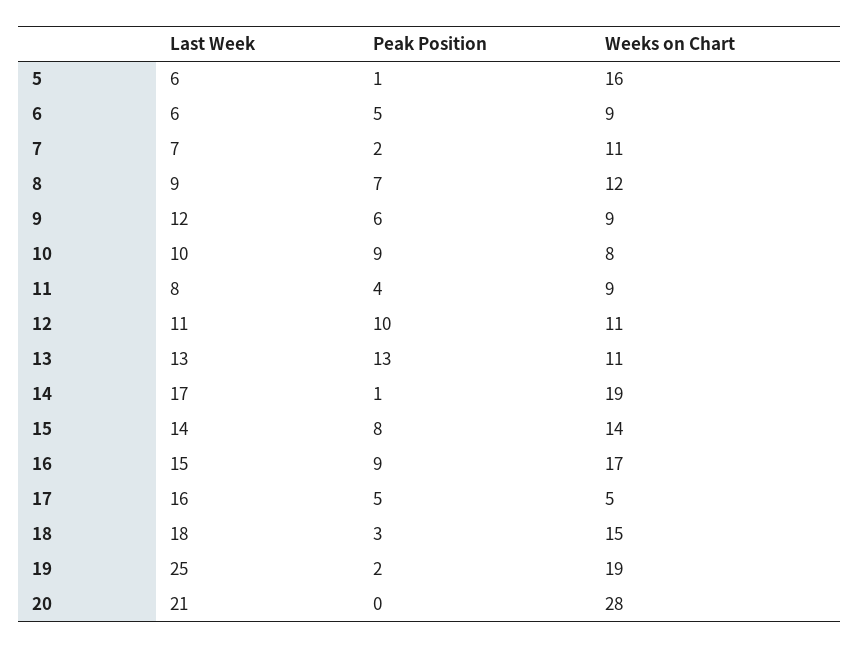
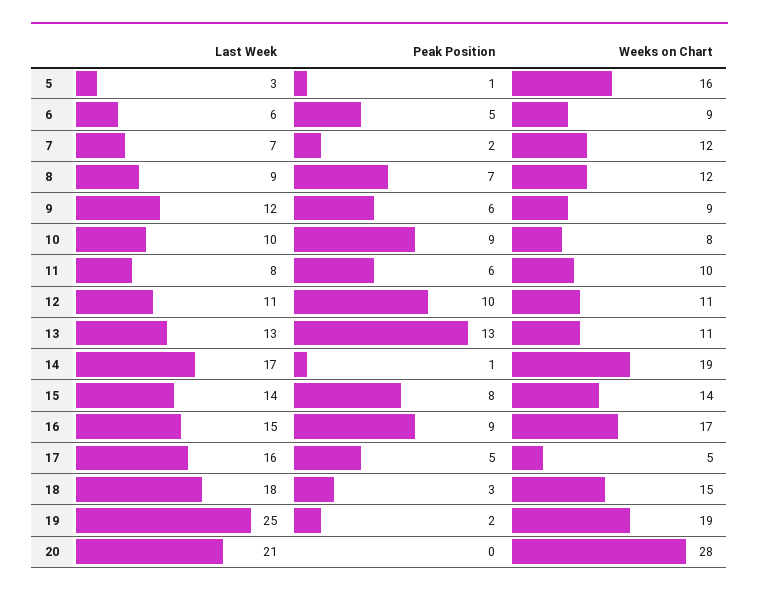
Last Week, 5: 6 -> 3
Weeks on Chart, 7: 11 -> 12
Peak Position, 11: 4 -> 6
Weeks on Chart, 11: 9 -> 10

